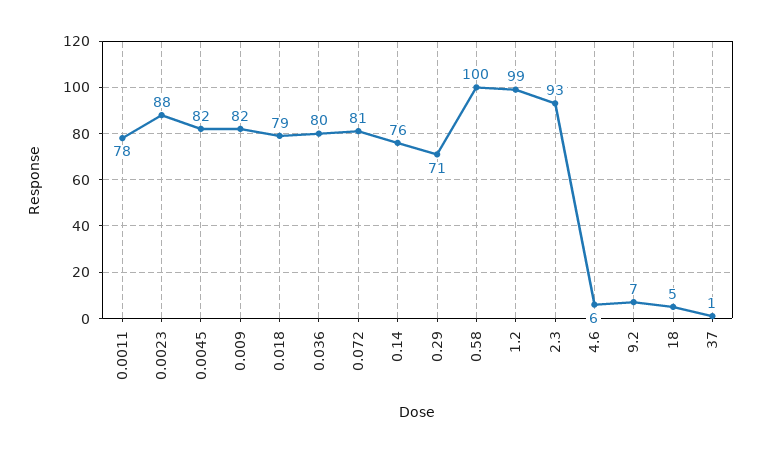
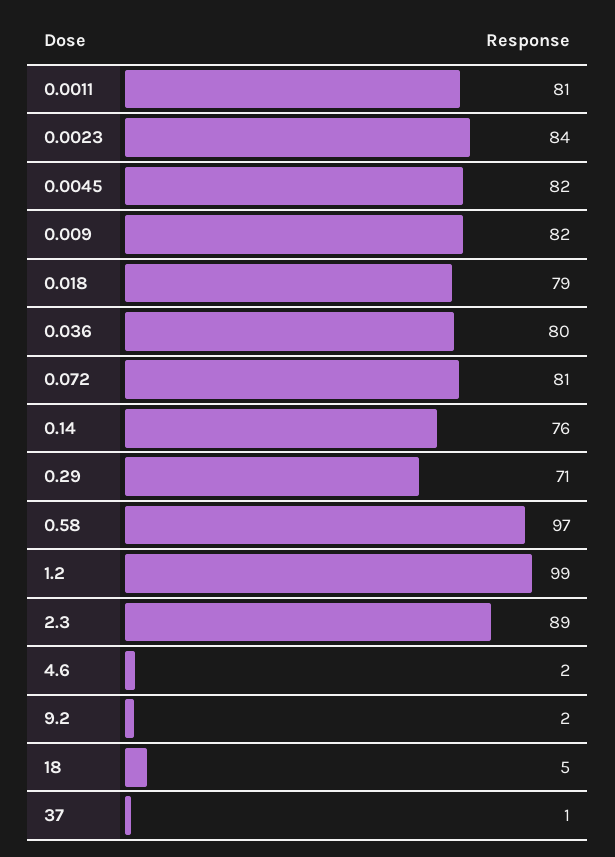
0.0011: 78 -> 81
0.0023: 88 -> 84
0.58: 100 -> 97
2.3: 93 -> 89
4.6: 6 -> 2
9.2: 7 -> 2

